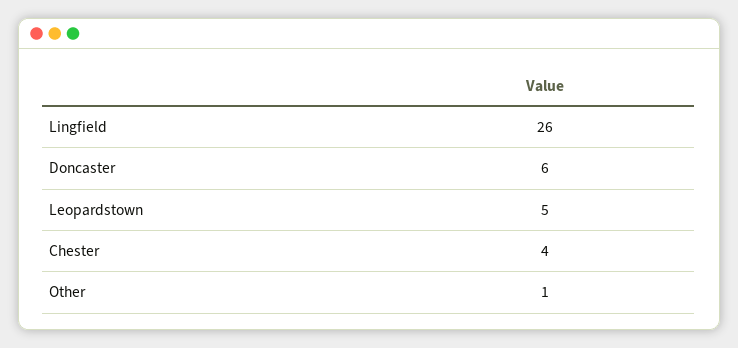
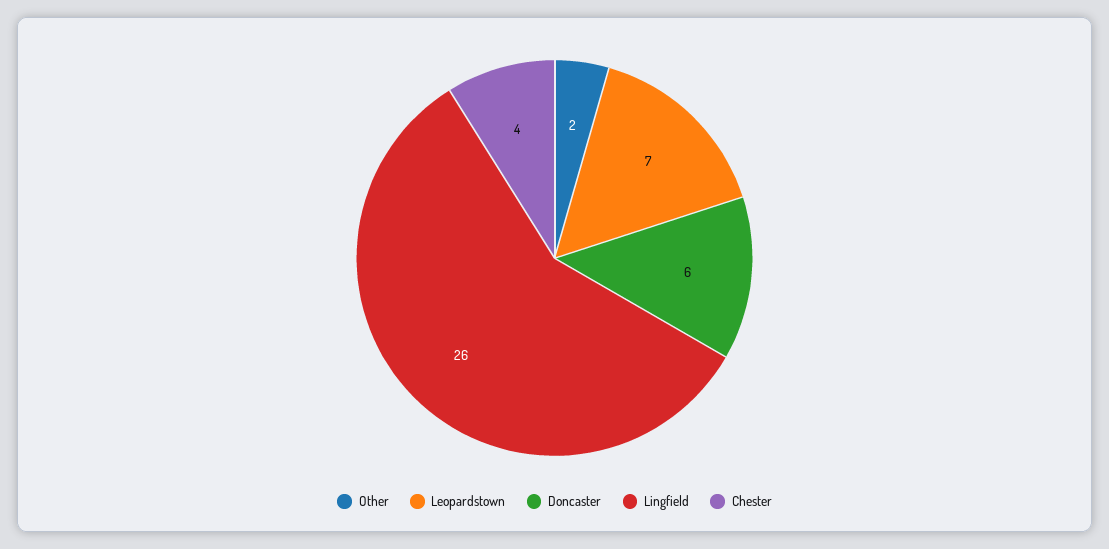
Leopardstown: 5 -> 7
Other: 1 -> 2

